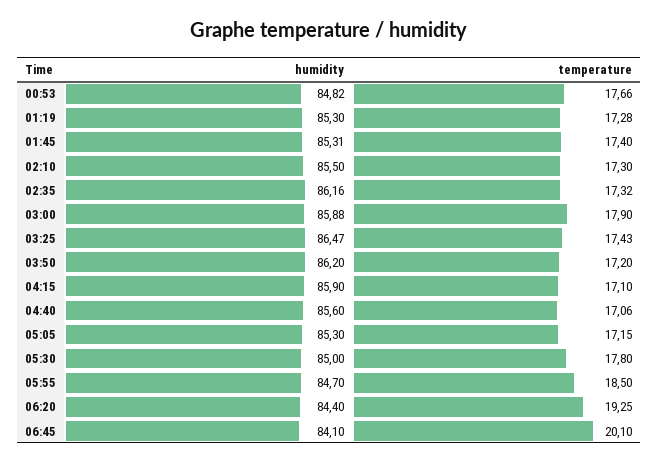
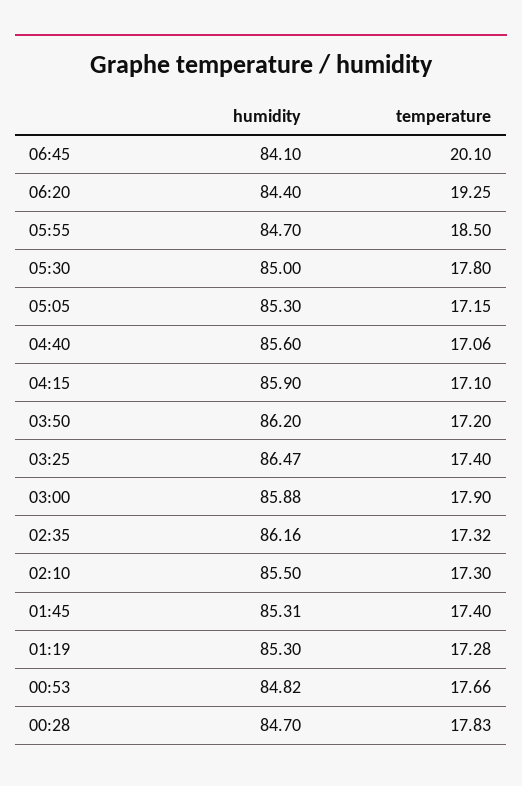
temperature, 03:25: 17.43 -> 17.4
humidity, 00:28: none -> 84.7
temperature, 00:28: none -> 17.83

